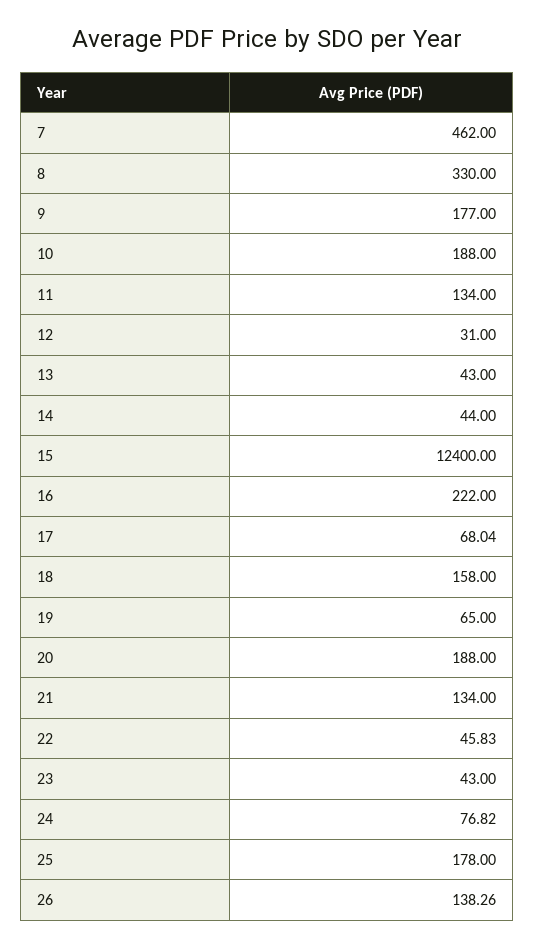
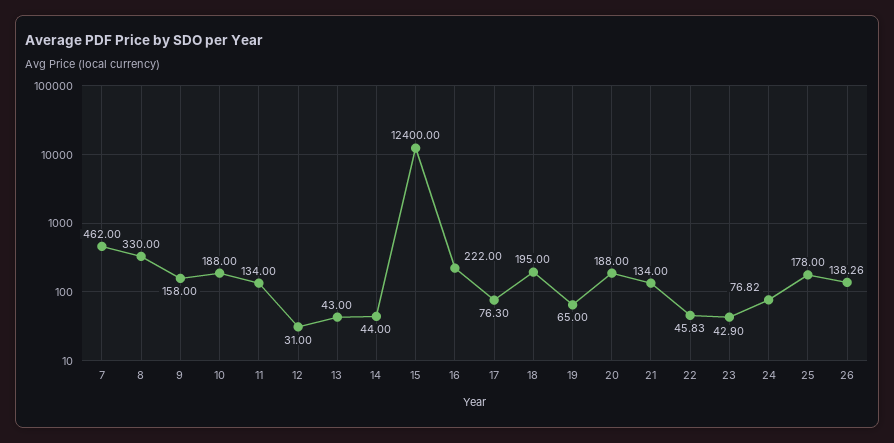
9: 177 -> 158
17: 68.04 -> 76.3
18: 158 -> 195
23: 43 -> 42.9

